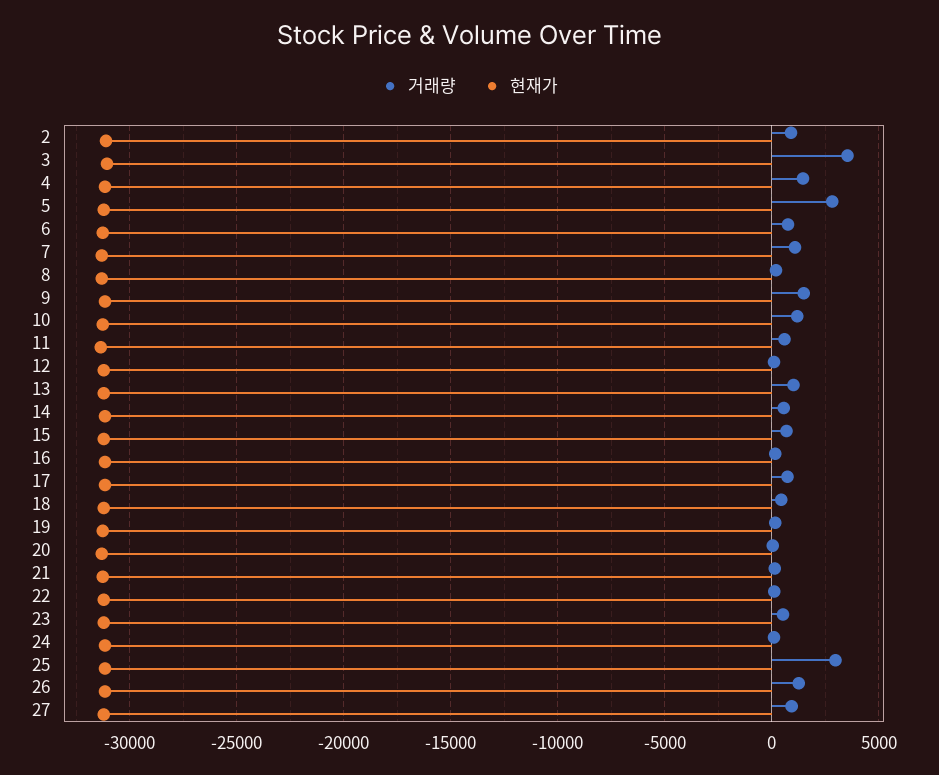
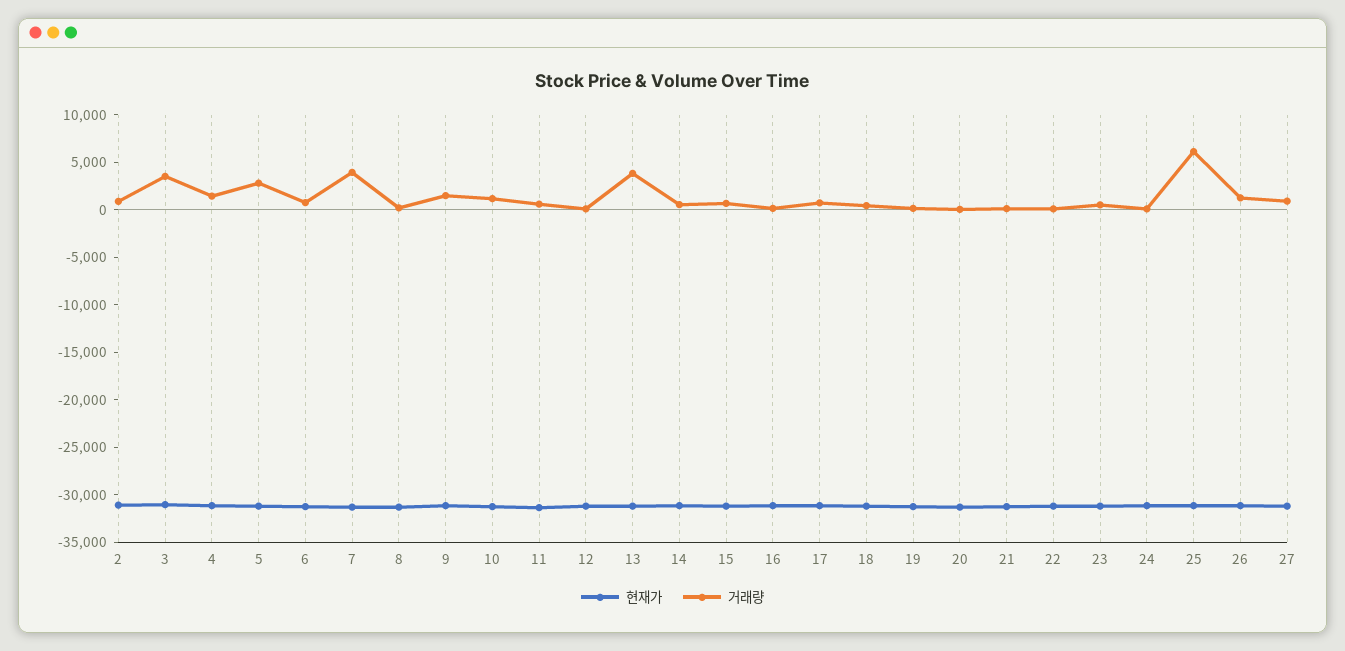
거래량, 7: 1000 -> 4000
거래량, 13: 1000 -> 4000
거래량, 25: 3000 -> 6000

